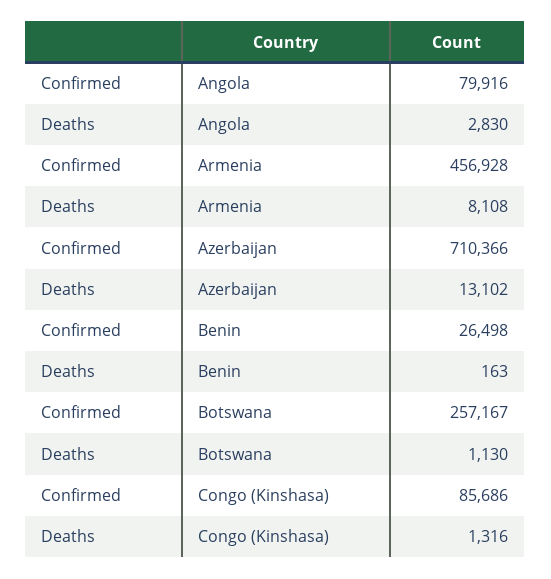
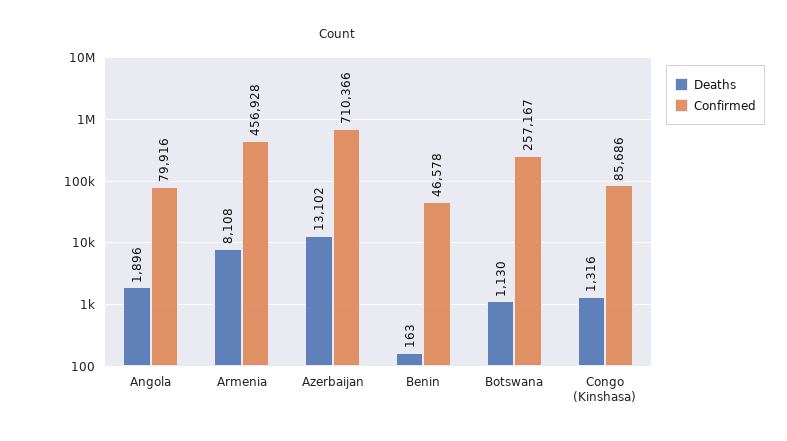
Deaths, Angola: 2830 -> 1896
Confirmed, Benin: 26498 -> 46578

